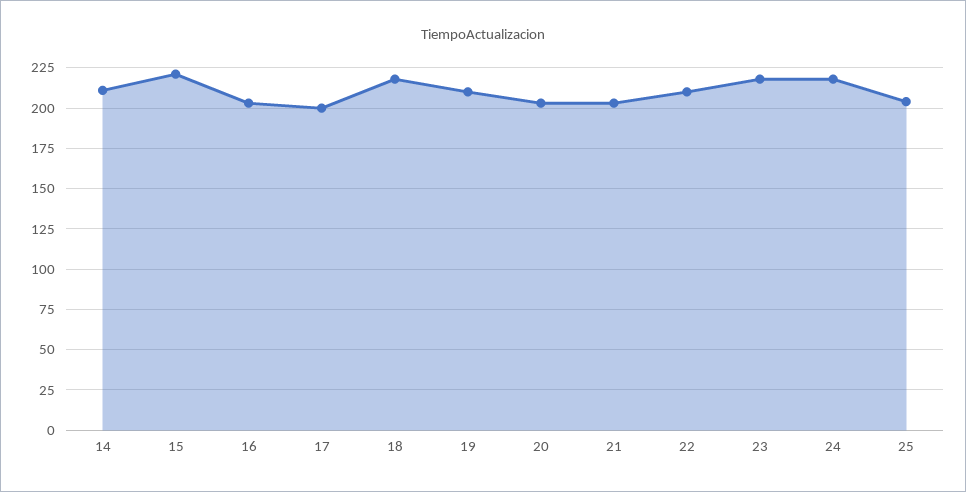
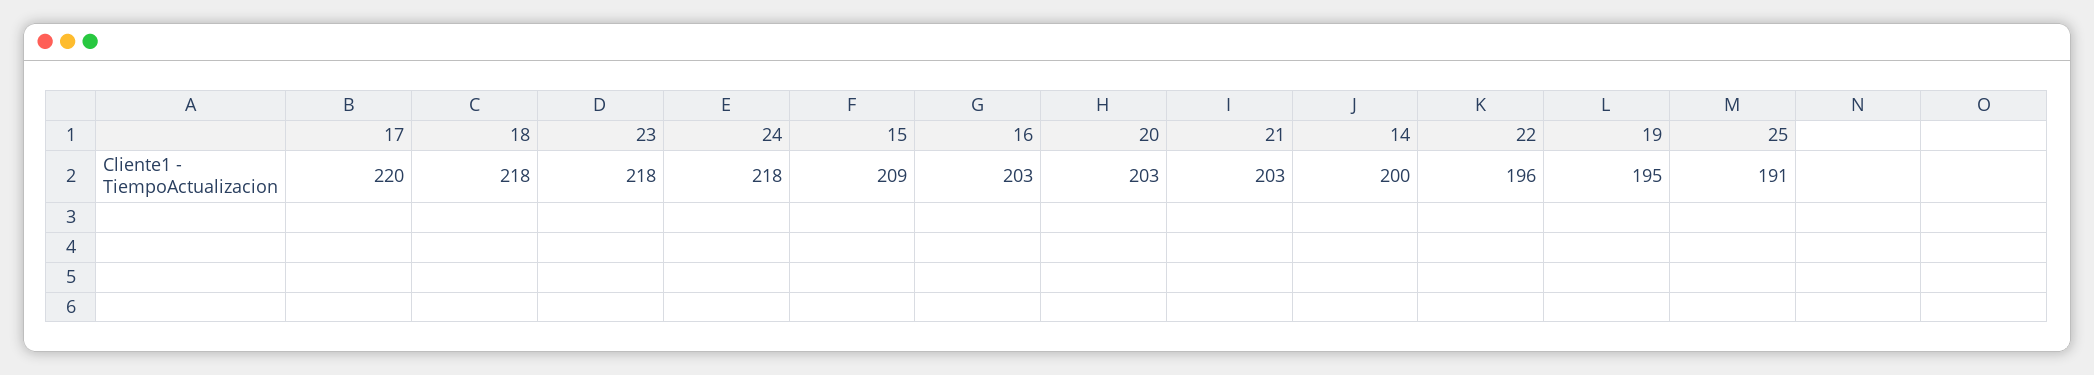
14: 210 -> 200
15: 220 -> 209
17: 200 -> 220
19: 210 -> 195
22: 210 -> 196
25: 205 -> 191

